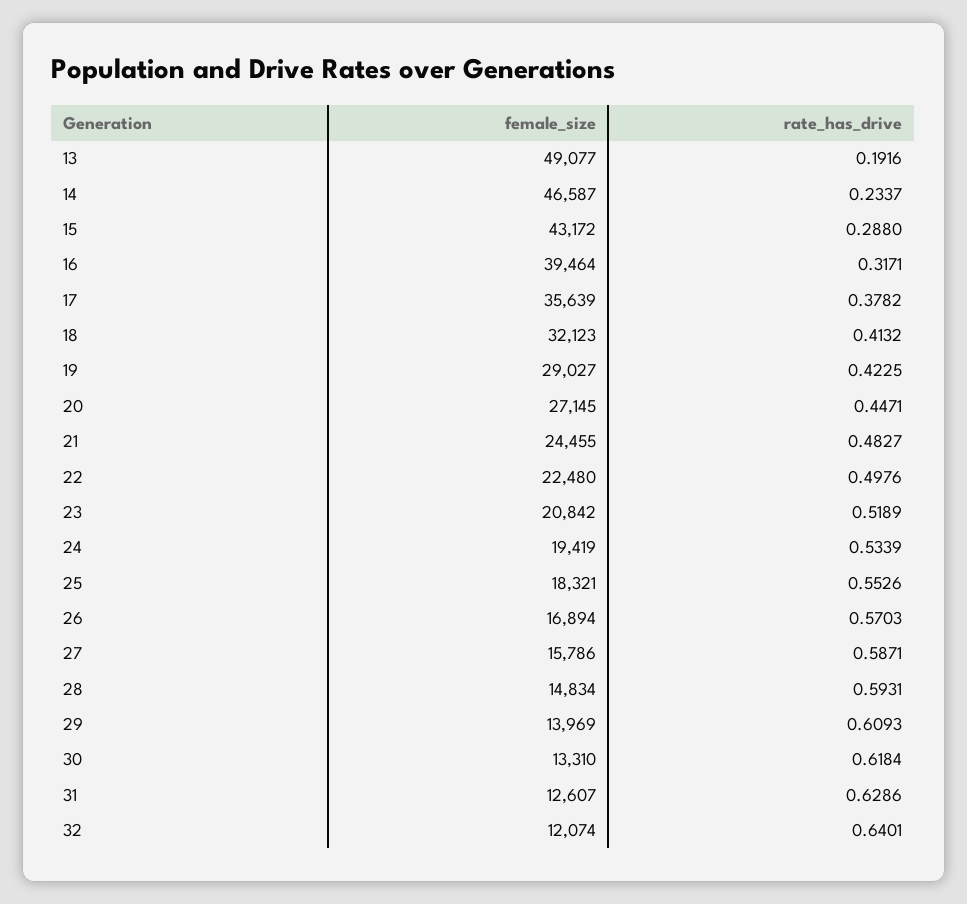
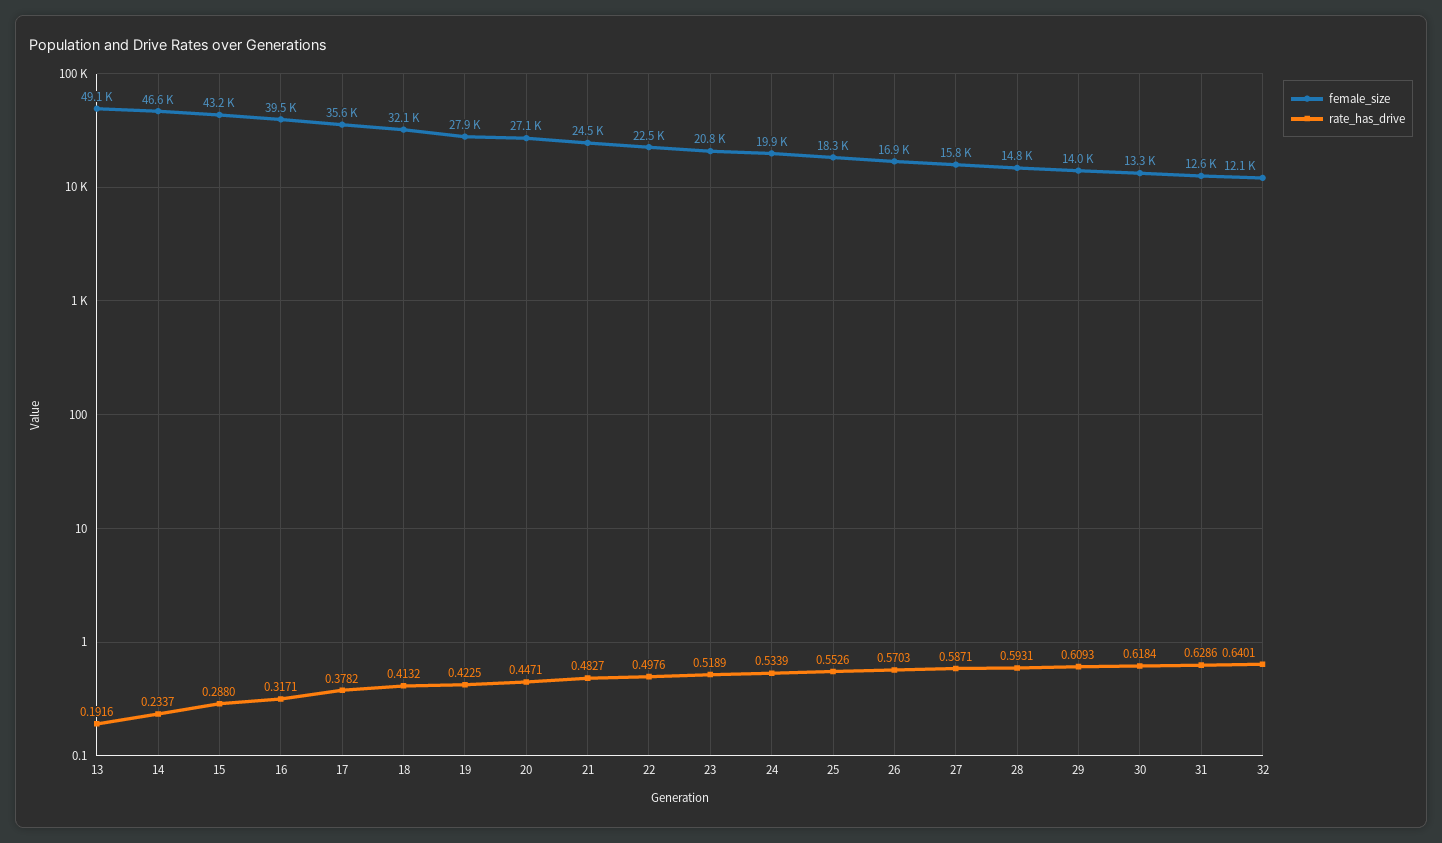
female_size, 19: 29027 -> 27900
female_size, 24: 19419 -> 19900

